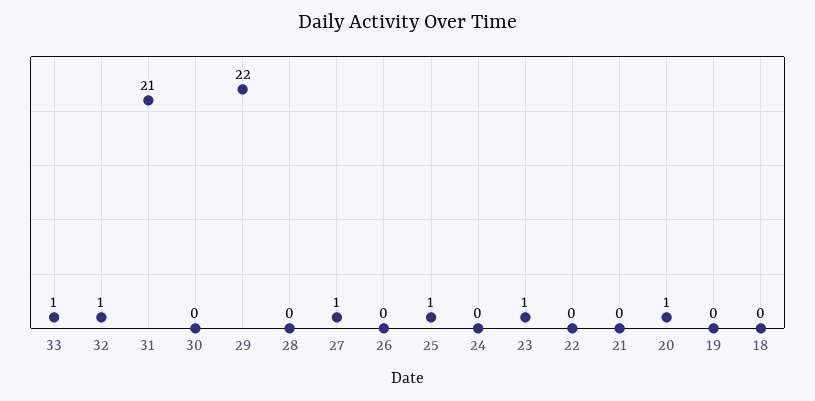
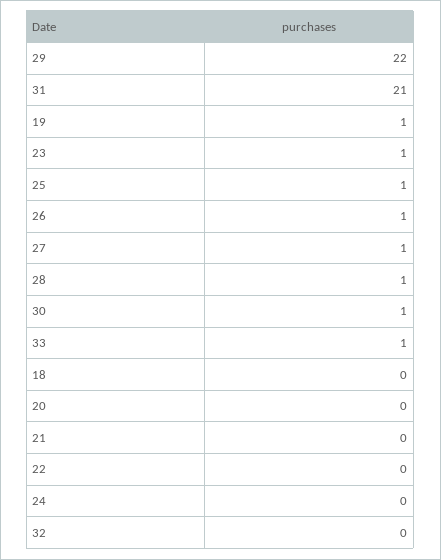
32: 1 -> 0
30: 0 -> 1
28: 0 -> 1
26: 0 -> 1
20: 1 -> 0
19: 0 -> 1

